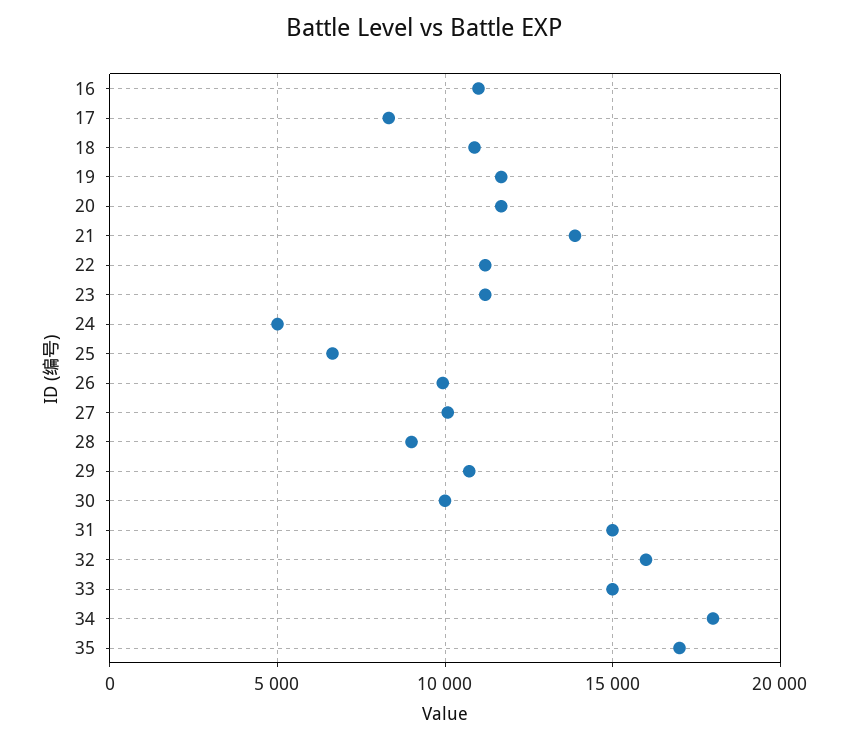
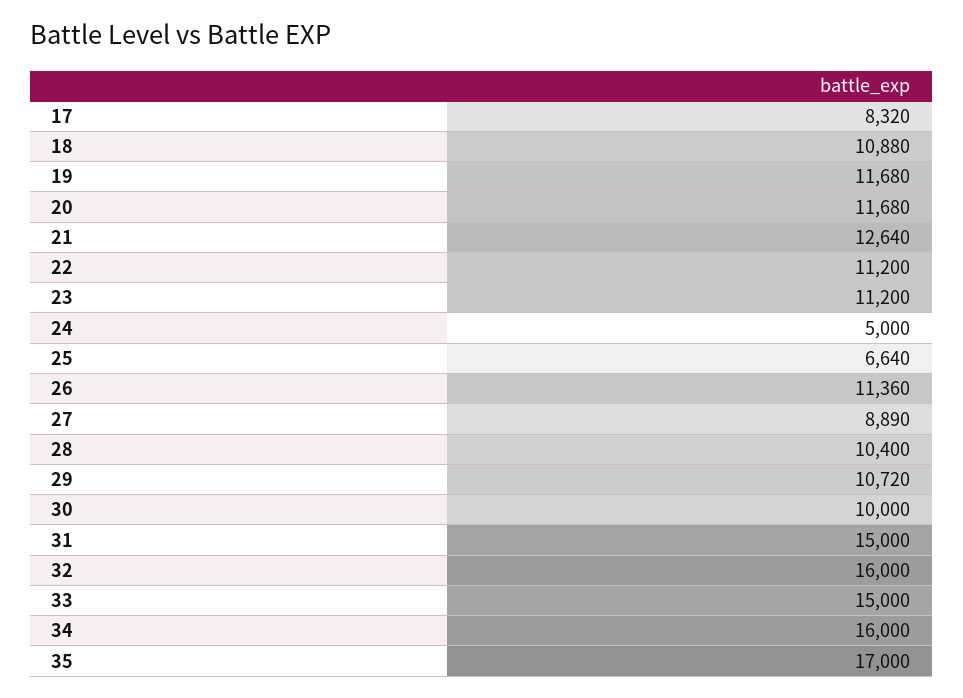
16: 11000 -> none
21: 14000 -> 12640
26: 10000 -> 11360
27: 10000 -> 8890
28: 9000 -> 10400
34: 18000 -> 16000

